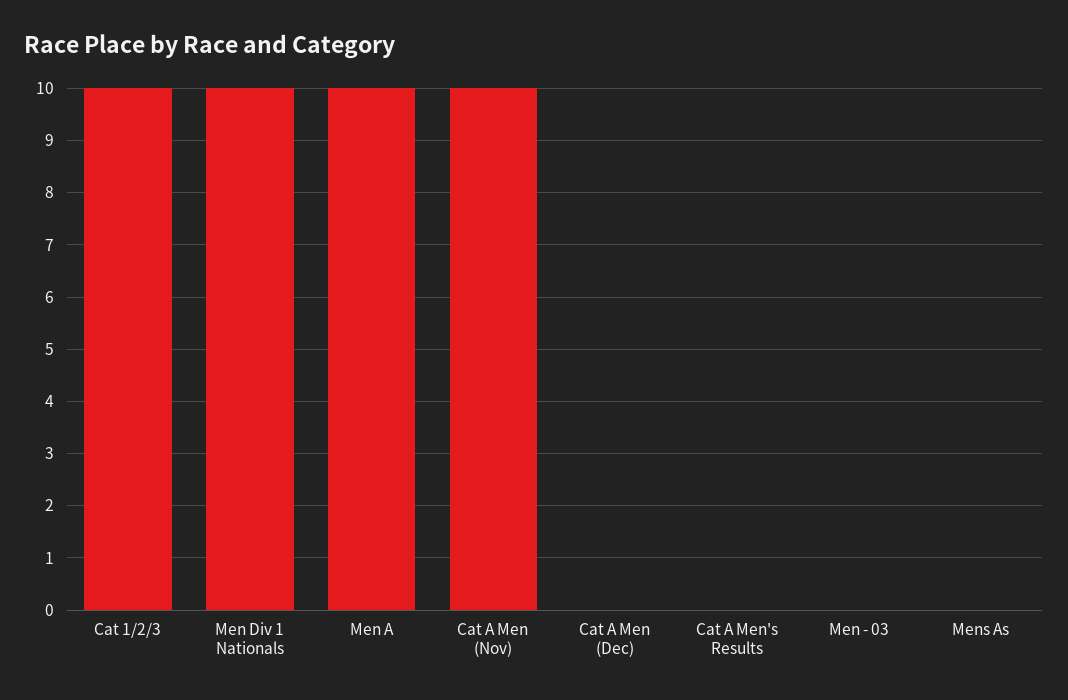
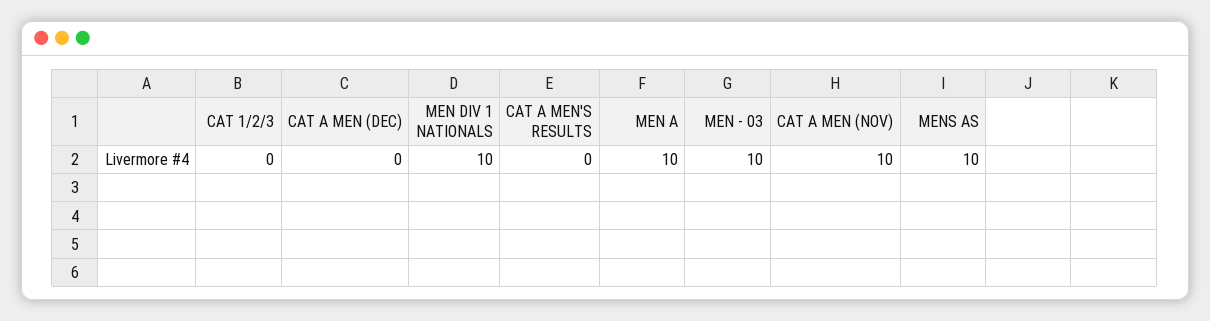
Cat 1/2/3: 10 -> 0
Men - 03: 0 -> 10
Mens As: 0 -> 10

